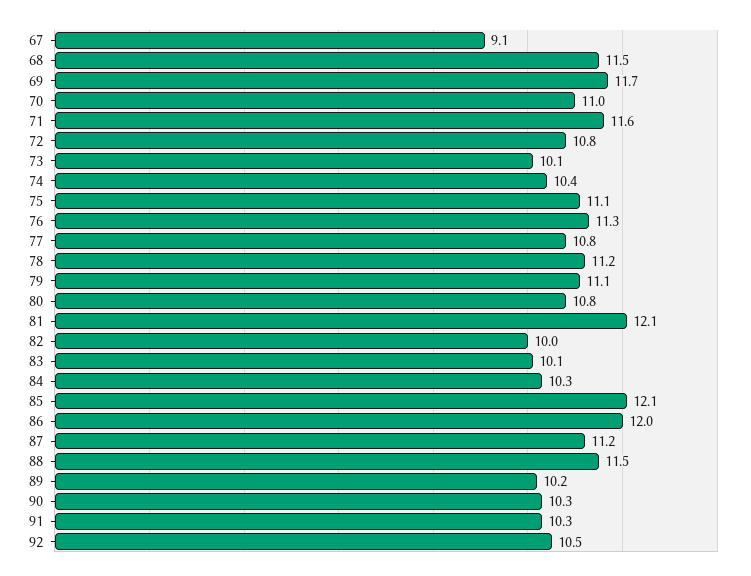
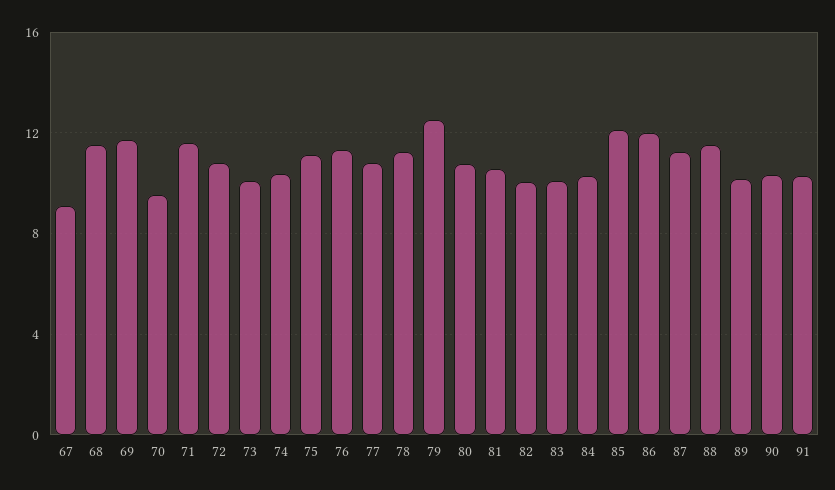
70: 11 -> 9.5
79: 11.1 -> 12.5
81: 12.1 -> 10.5
92: 10.5 -> none

